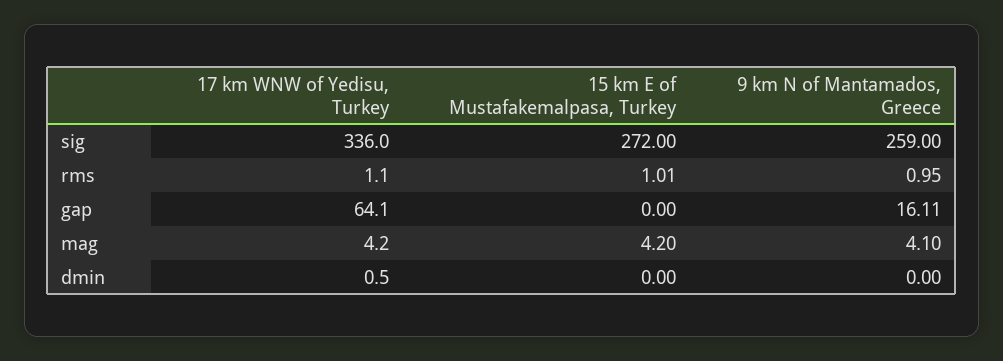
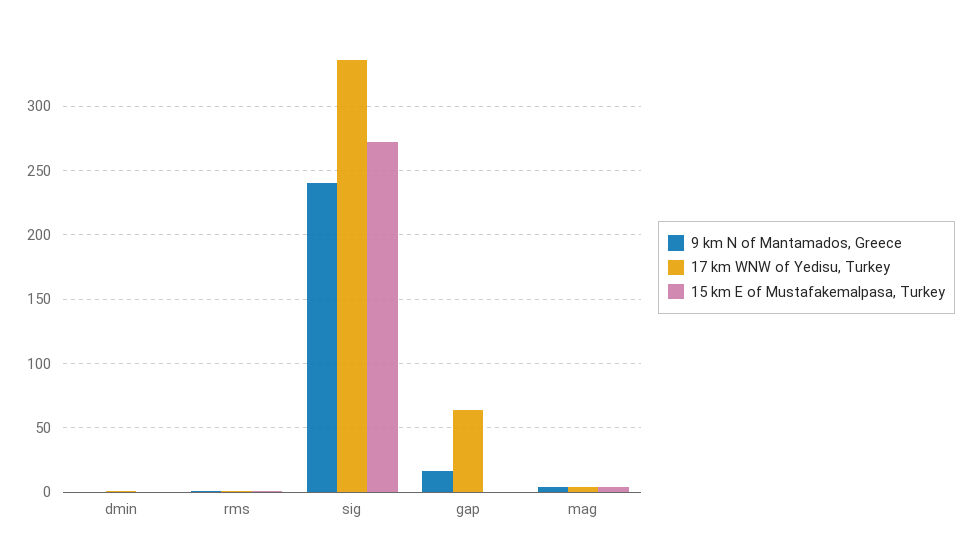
9 km N of Mantamados, Greece, sig: 259 -> 240

